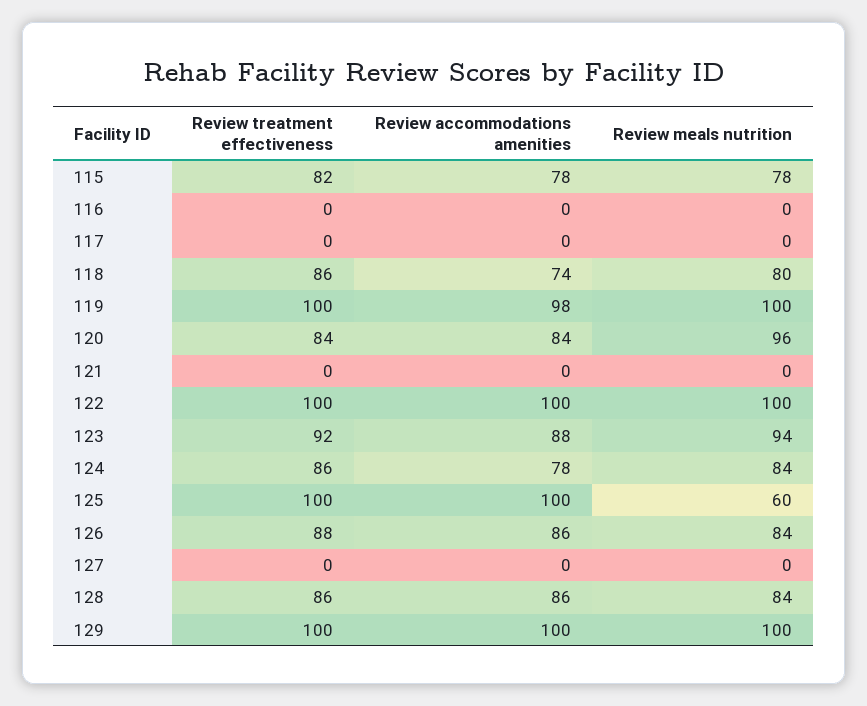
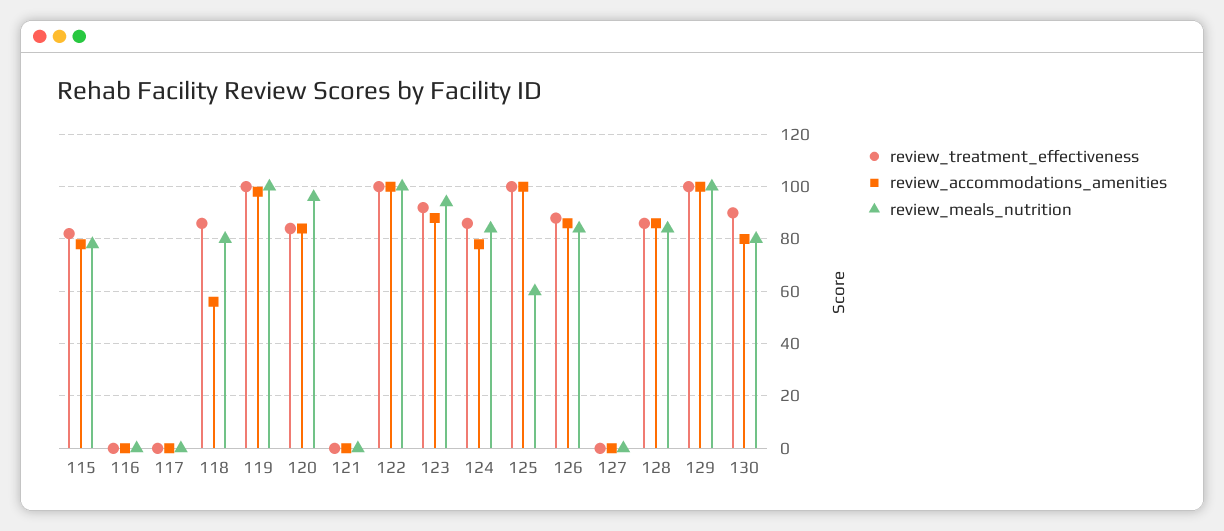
Review accommodations amenities, 118: 74 -> 55
Review treatment effectiveness, 130: none -> 90
Review accommodations amenities, 130: none -> 80
Review meals nutrition, 130: none -> 80

